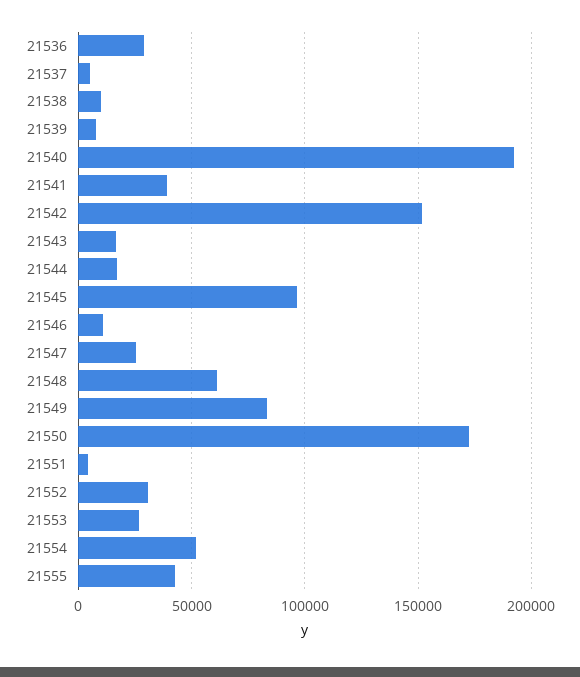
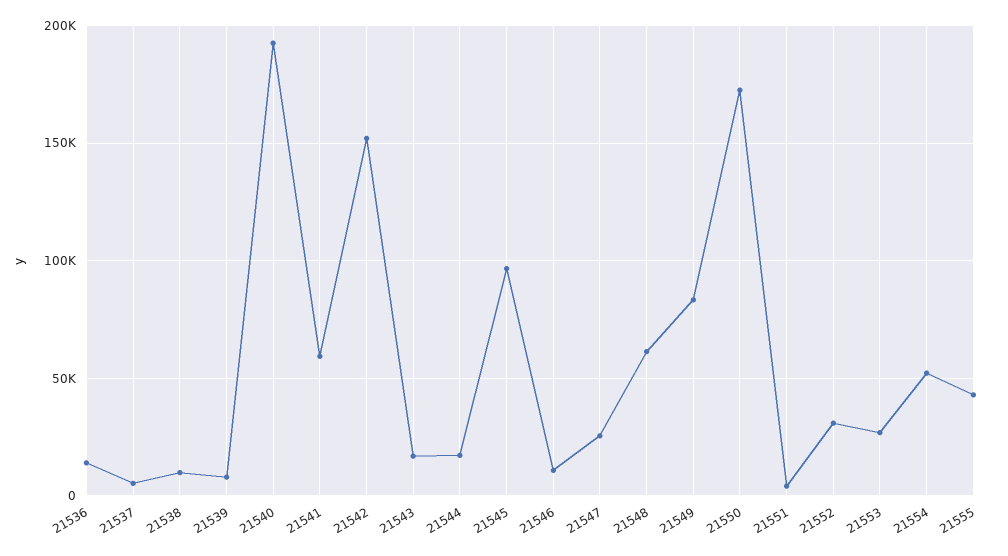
21536: 30000 -> 15000
21541: 40000 -> 60000

